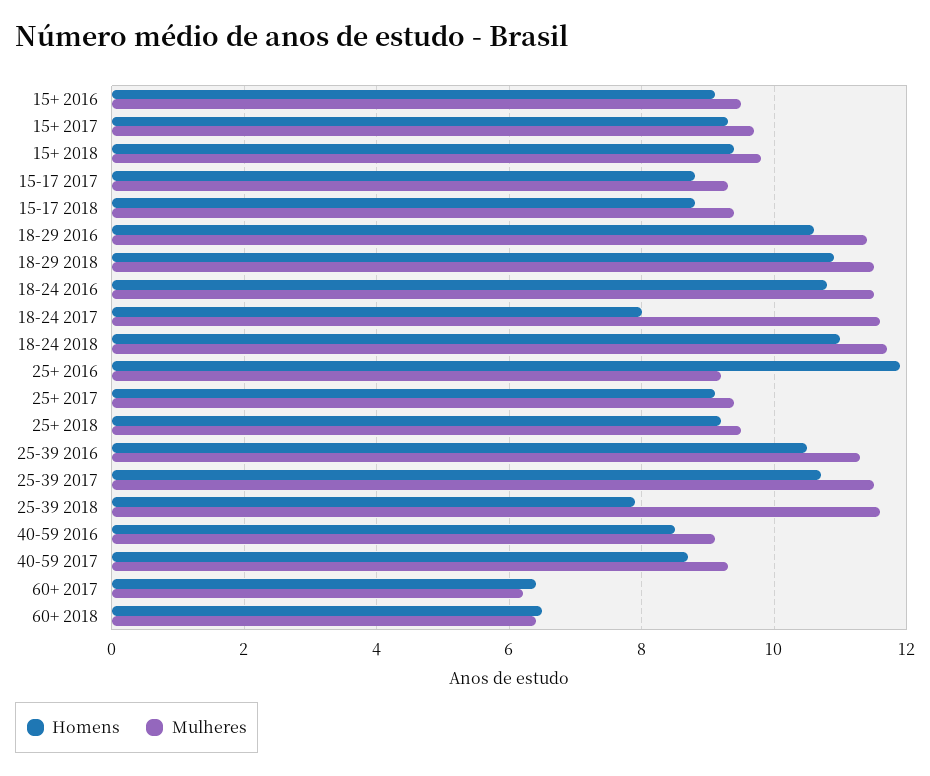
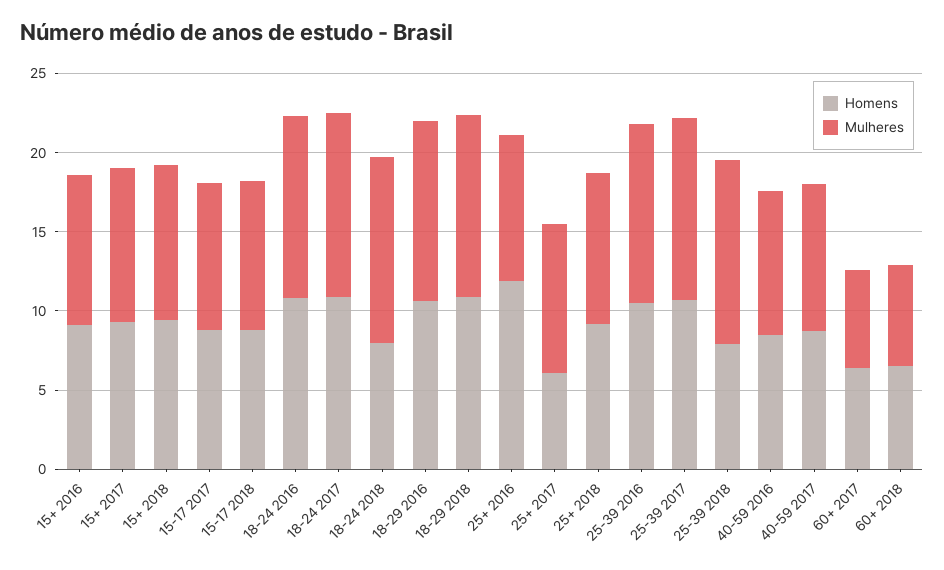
Homens, 18-24 2017: 8 -> 11
Homens, 18-24 2018: 11 -> 8
Homens, 25+ 2017: 9 -> 6

